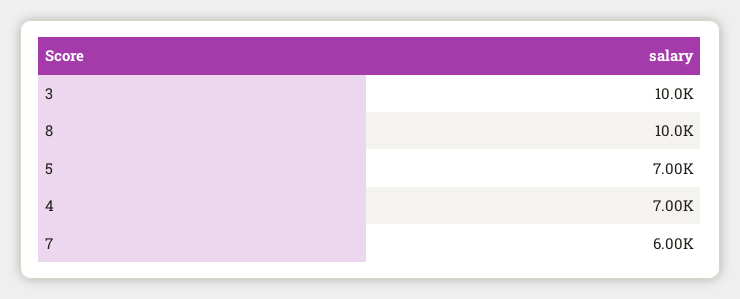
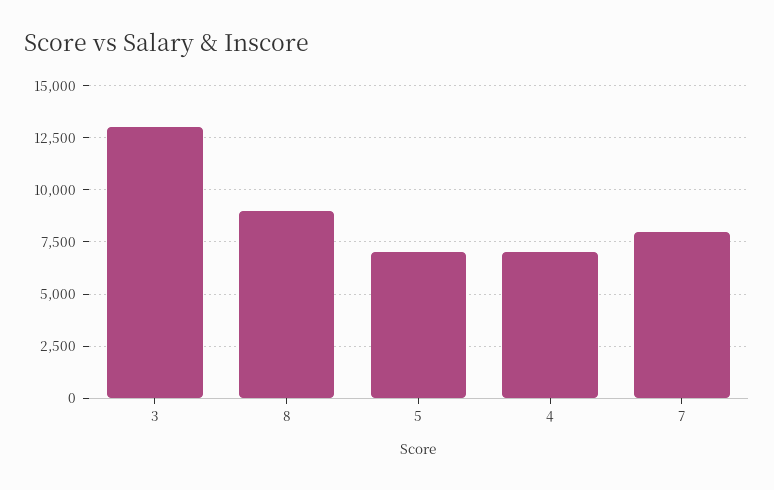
3: 10000 -> 13000
8: 10000 -> 9000
7: 6000 -> 8000

